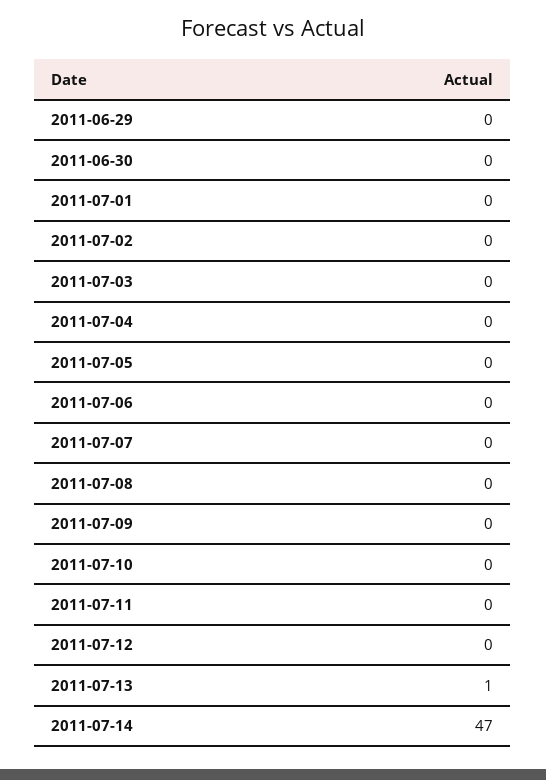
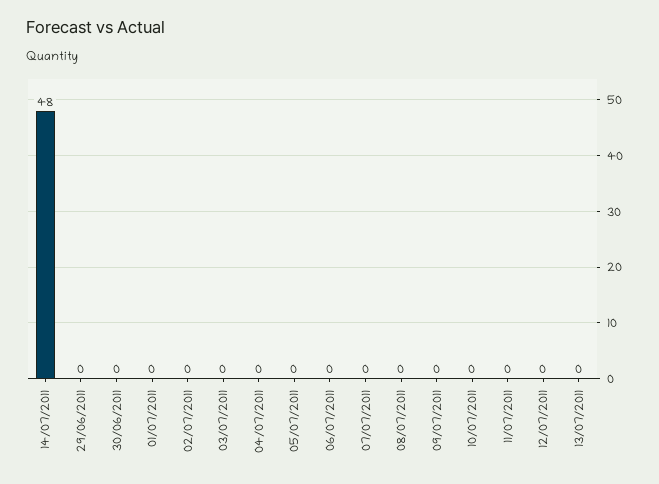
2011-07-13: 1 -> 0
2011-07-14: 47 -> 48

